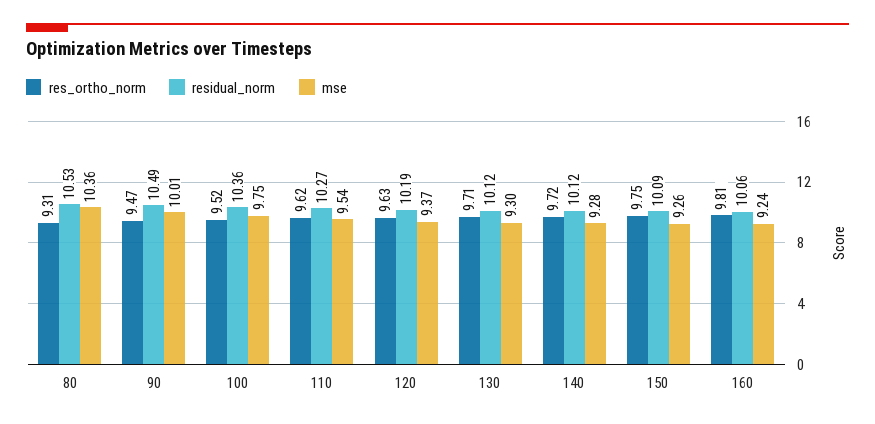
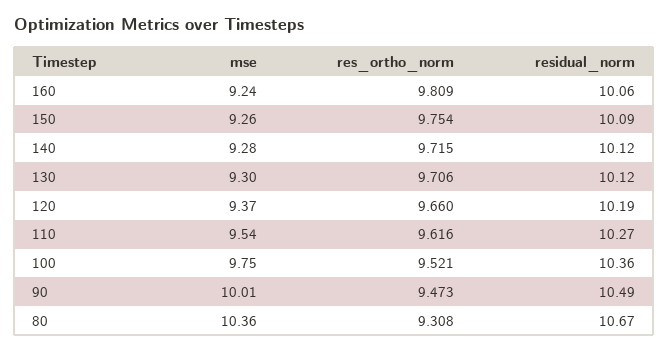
residual_norm, 80: 10.53 -> 10.67
res_ortho_norm, 120: 9.63 -> 9.66

